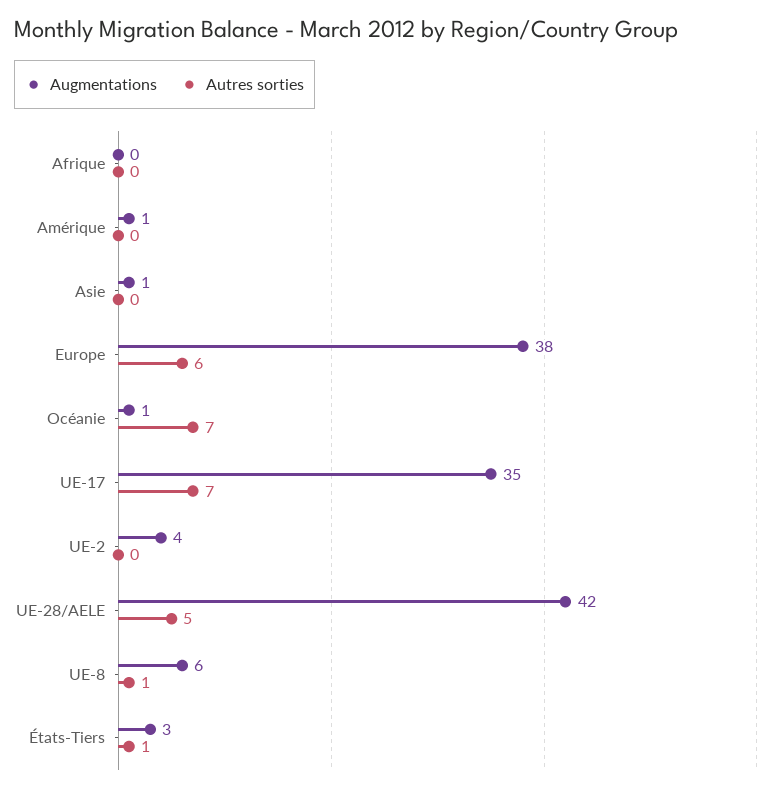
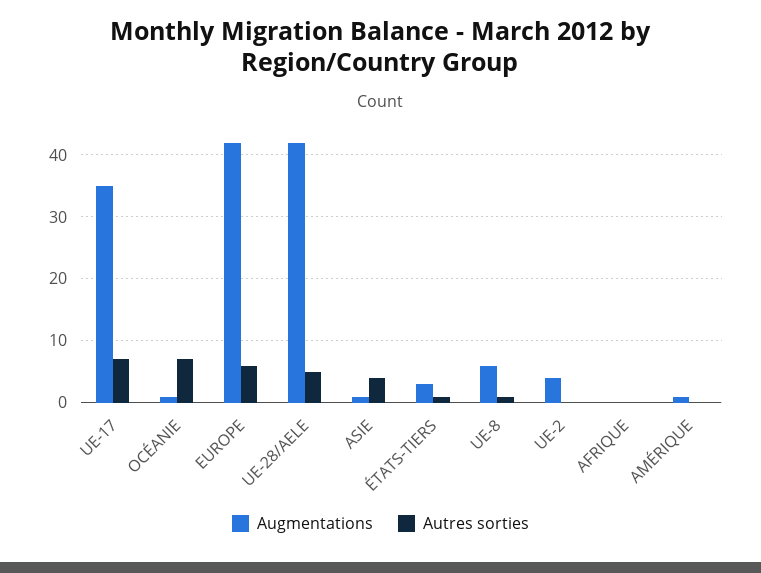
Autres sorties, Asie: 0 -> 4
Augmentations, Europe: 38 -> 42

